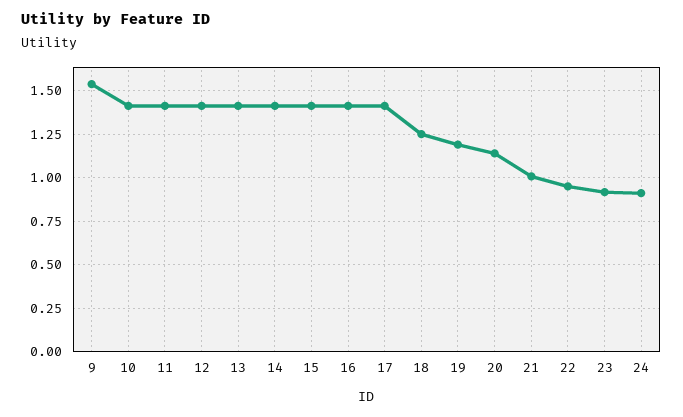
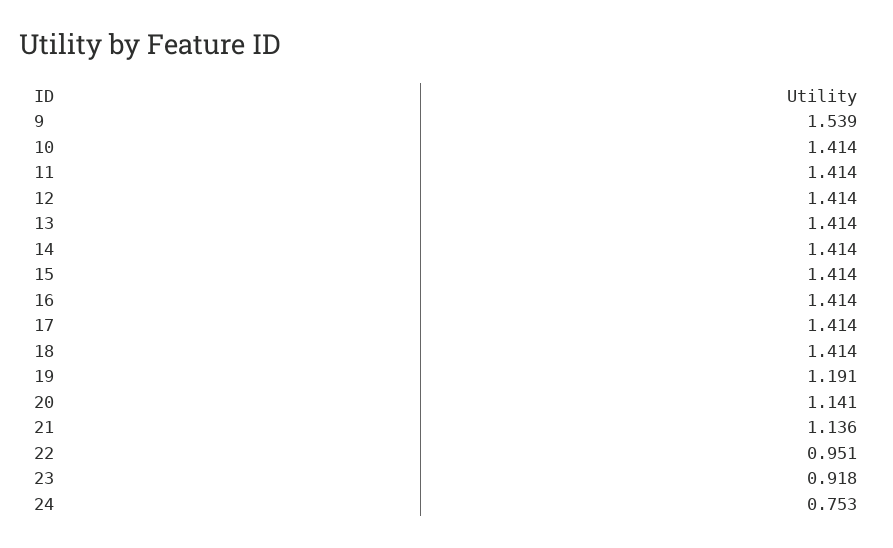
18: 1.25 -> 1.414
21: 1 -> 1.136
24: 0.9 -> 0.753

